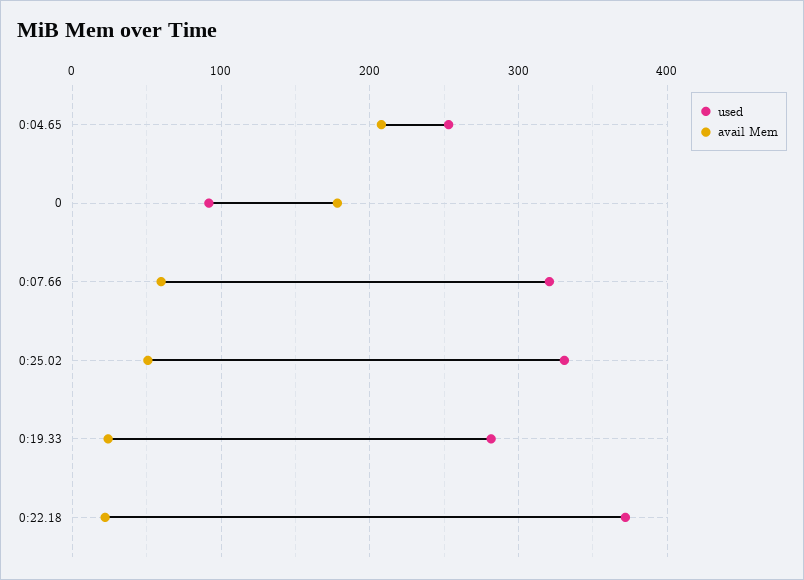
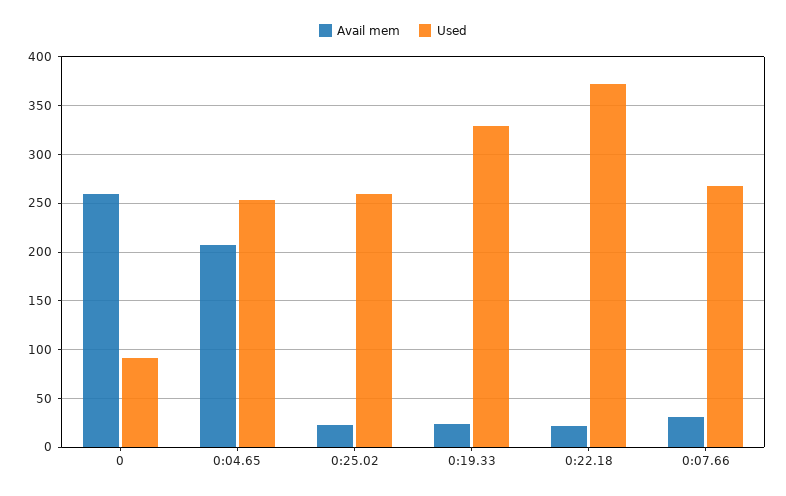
avail Mem, 0: 180 -> 260
used, 0:07.66: 320 -> 270
avail Mem, 0:07.66: 60 -> 30
used, 0:25.02: 330 -> 260
avail Mem, 0:25.02: 50 -> 20
used, 0:19.33: 280 -> 330

